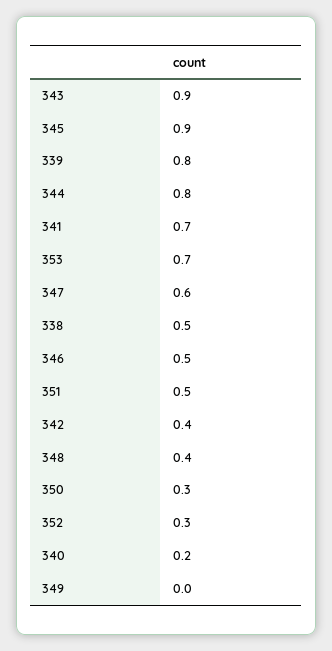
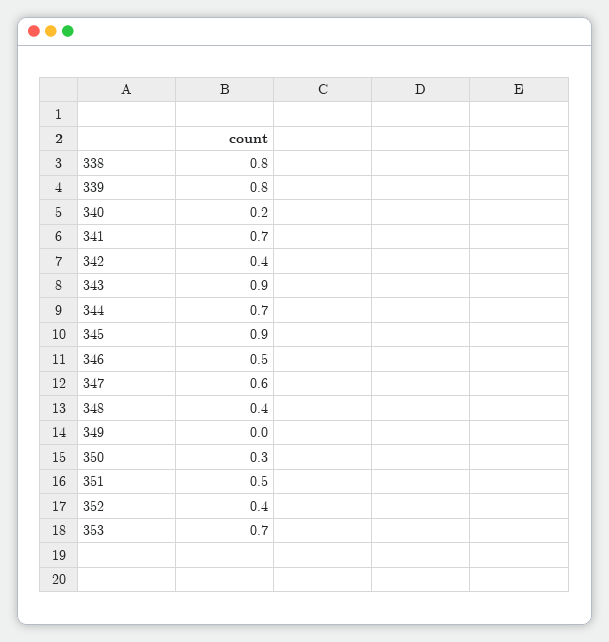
344: 0.8 -> 0.7
338: 0.5 -> 0.8
352: 0.3 -> 0.4

